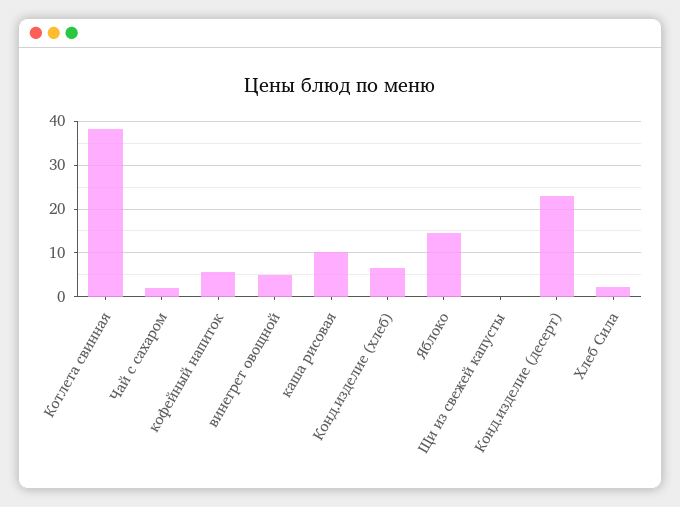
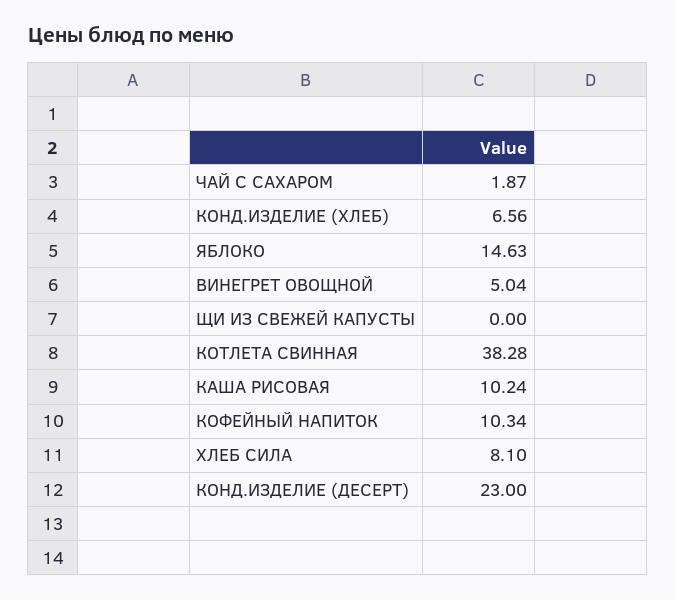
кофейный напиток: 6 -> 10.34
Хлеб Сила: 2 -> 8.1

